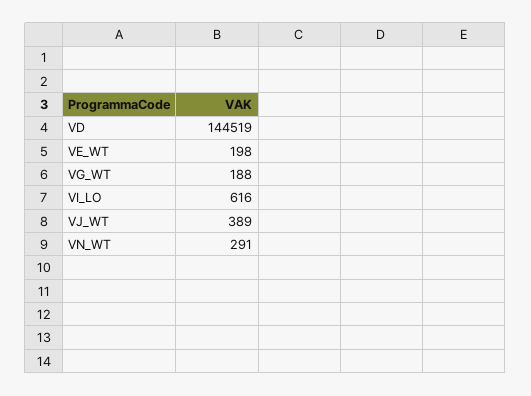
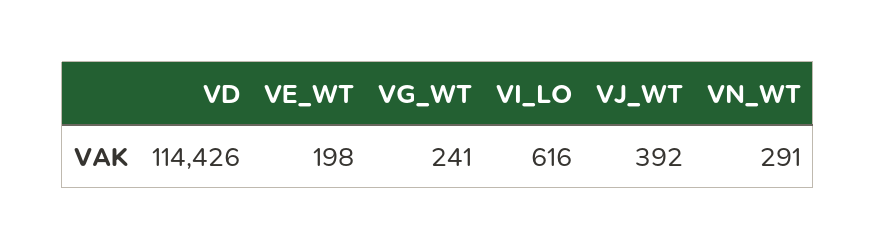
VD: 144519 -> 114426
VG_WT: 188 -> 241
VJ_WT: 389 -> 392

